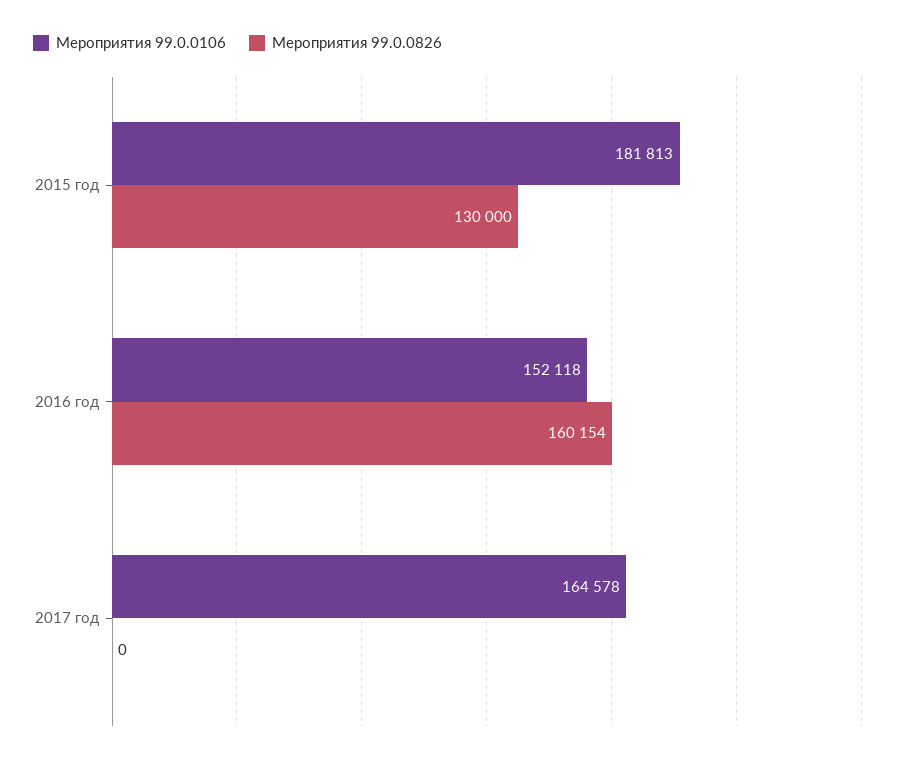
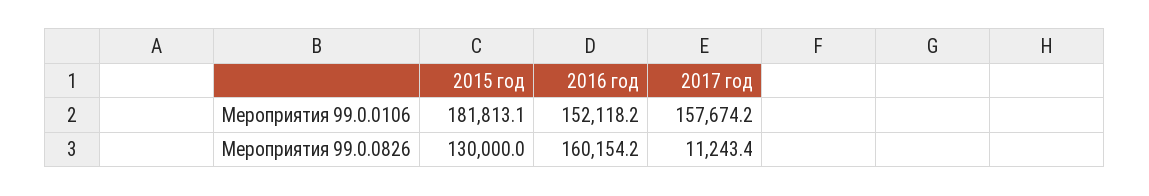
Мероприятия 99.0.0106, 2017 год: 164578 -> 157674.2
Мероприятия 99.0.0826, 2017 год: 0 -> 11243.4

